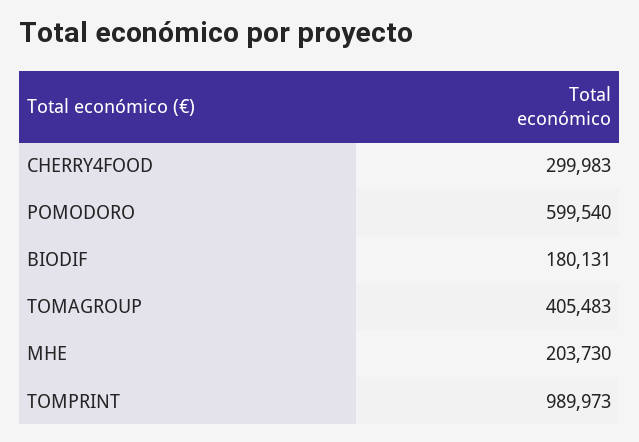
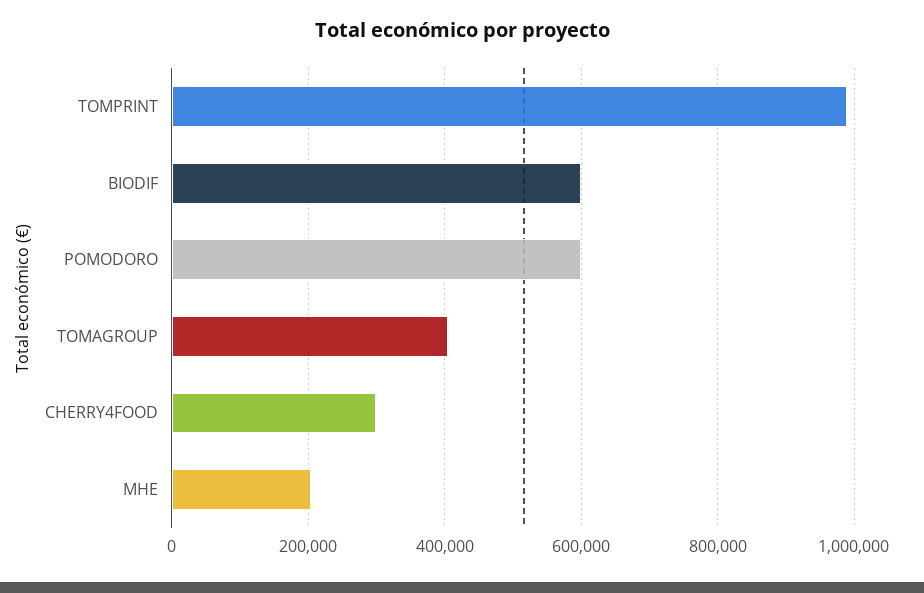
BIODIF: 180131 -> 600000

